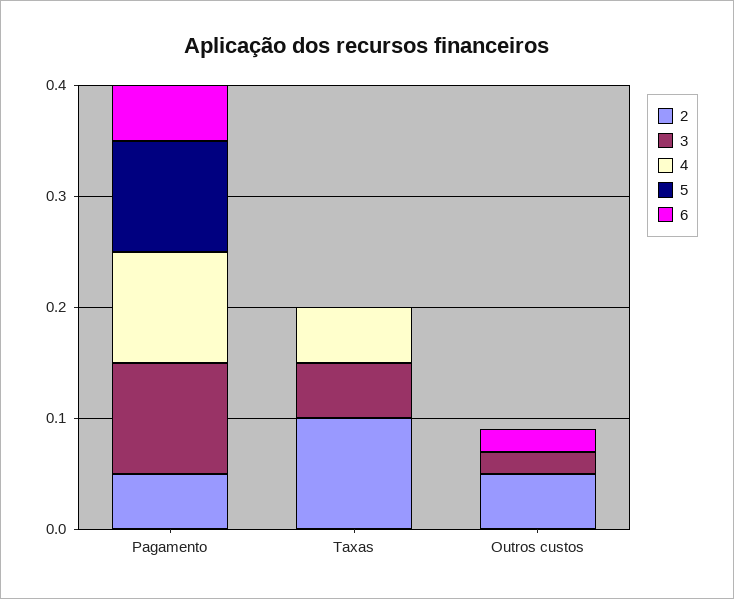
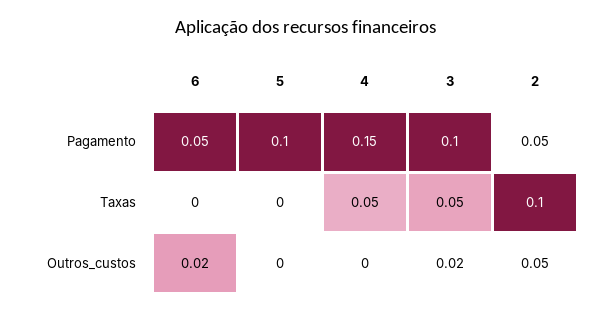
4, Pagamento: 0.1 -> 0.15

